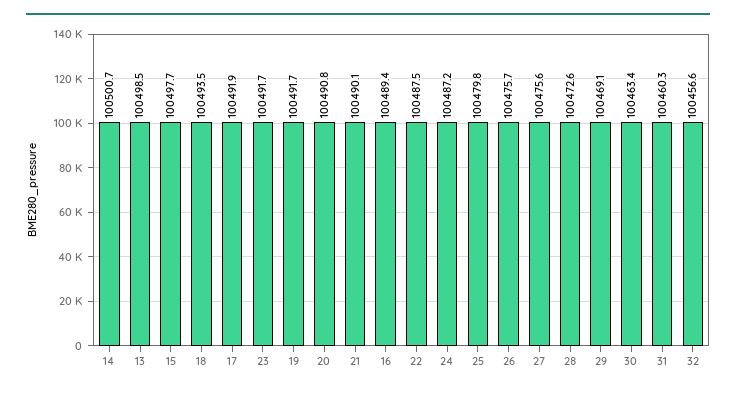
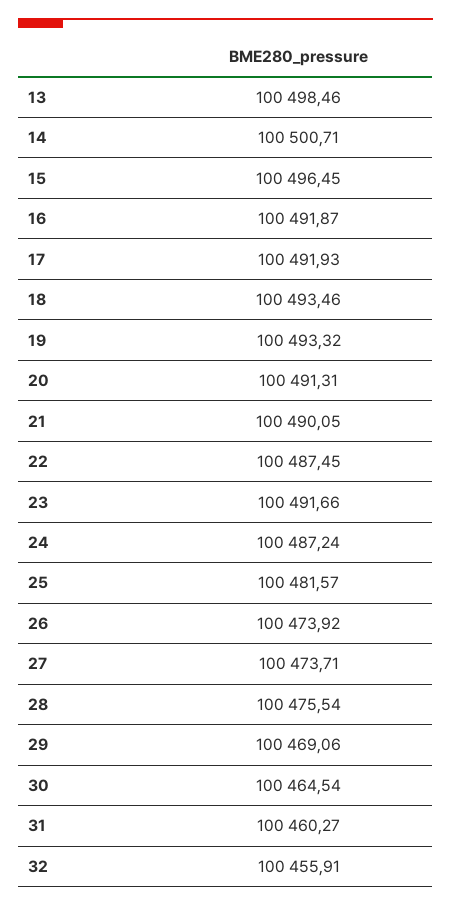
15: 100497.7 -> 100496.45
19: 100491.7 -> 100493.32
20: 100490.8 -> 100491.31
16: 100489.4 -> 100491.87
25: 100479.8 -> 100481.57
26: 100475.7 -> 100473.92
27: 100475.6 -> 100473.71
28: 100472.6 -> 100475.54
30: 100463.4 -> 100464.54
32: 100456.6 -> 100455.91

